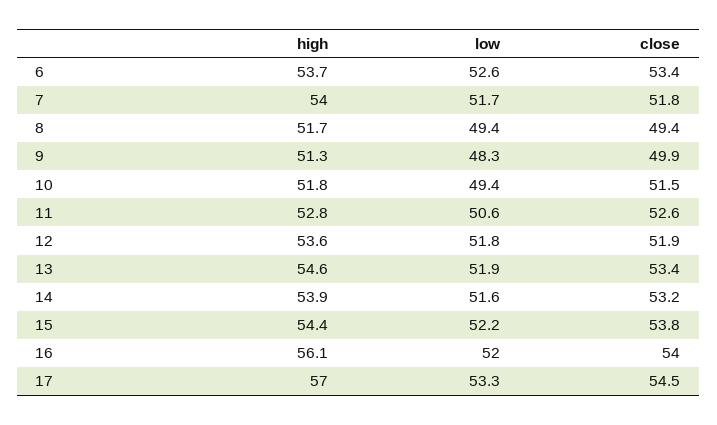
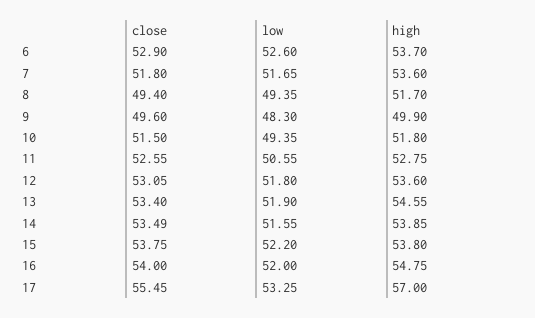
close, 6: 53.4 -> 52.9
high, 7: 54 -> 53.6
high, 9: 51.3 -> 49.9
close, 9: 49.9 -> 49.6
close, 12: 51.9 -> 53.05
close, 14: 53.2 -> 53.49
high, 15: 54.4 -> 53.8
high, 16: 56.1 -> 54.75
close, 17: 54.5 -> 55.45

